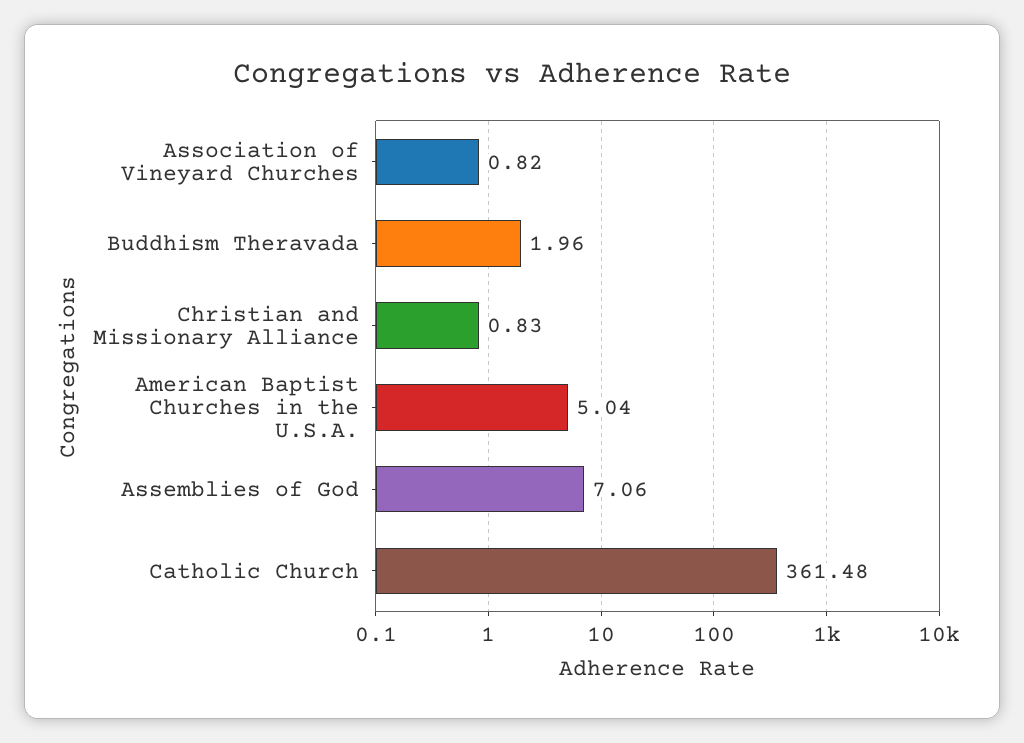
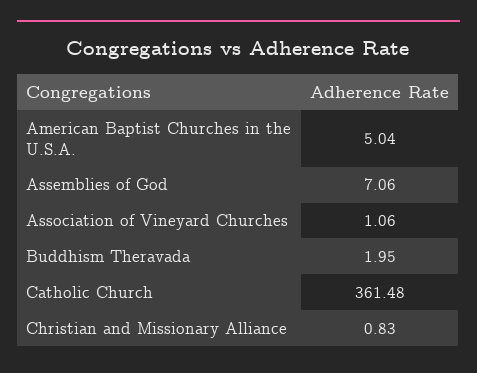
Association of Vineyard Churches: 0.82 -> 1.06
Buddhism Theravada: 1.96 -> 1.95

